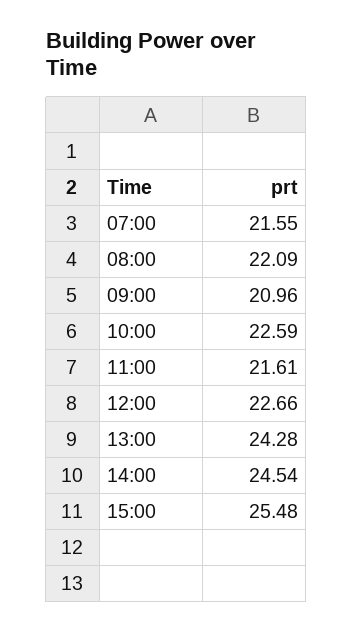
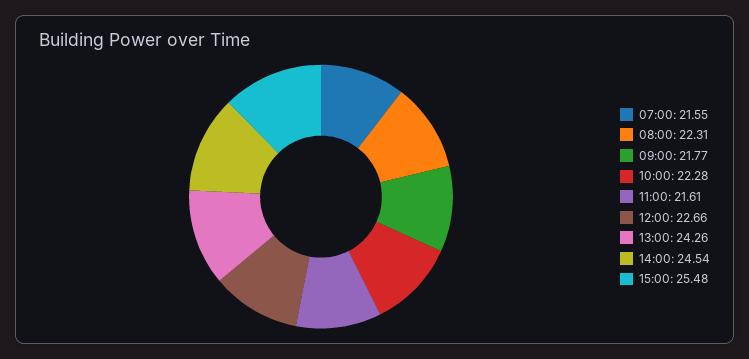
08:00: 22.09 -> 22.31
09:00: 20.96 -> 21.77
10:00: 22.59 -> 22.28
13:00: 24.28 -> 24.26

